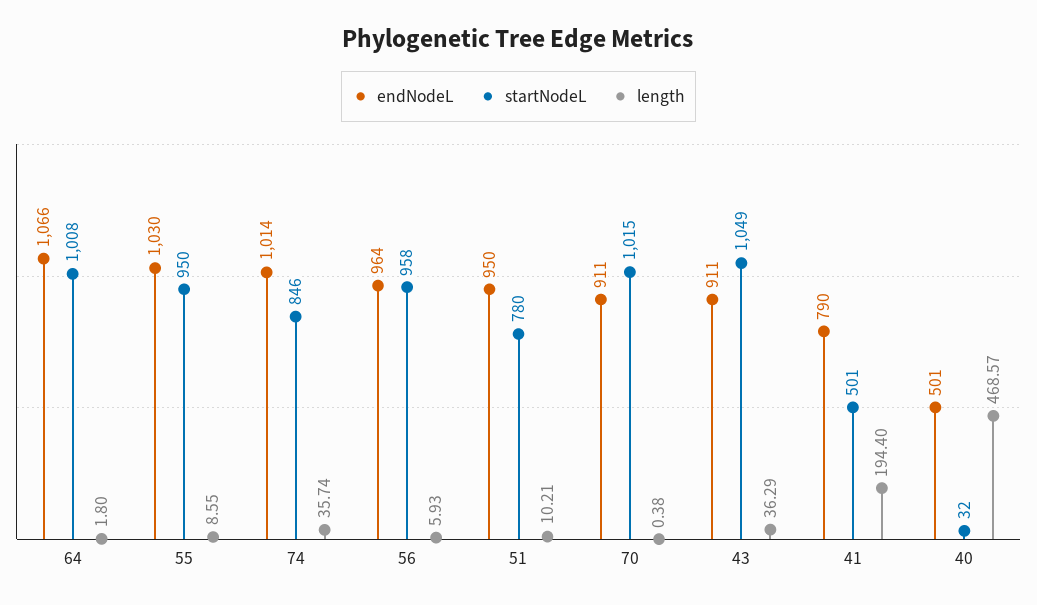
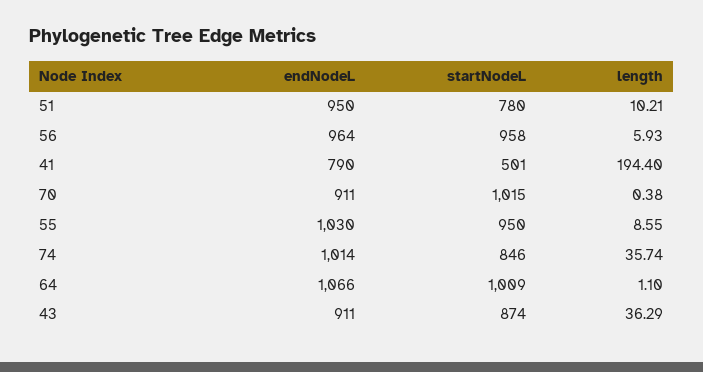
startNodeL, 64: 1008 -> 1009
length, 64: 1.8 -> 1.1
startNodeL, 43: 1049 -> 874
endNodeL, 40: 501 -> none
startNodeL, 40: 32 -> none
length, 40: 468.57 -> none

